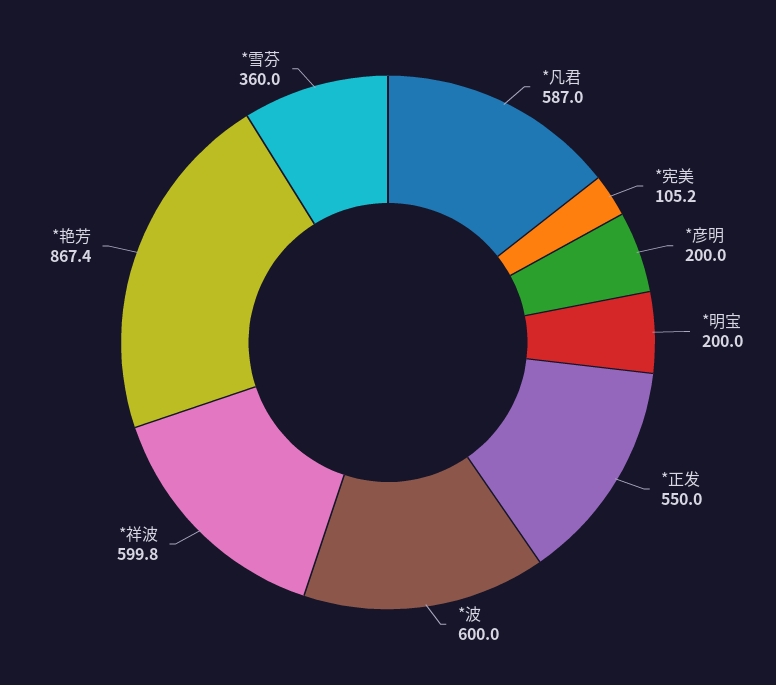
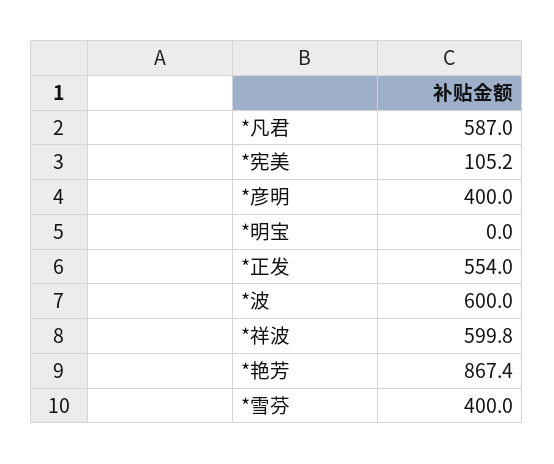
*彦明: 200 -> 400
*明宝: 200 -> 0
*正发: 550 -> 554
*雪芬: 360 -> 400

